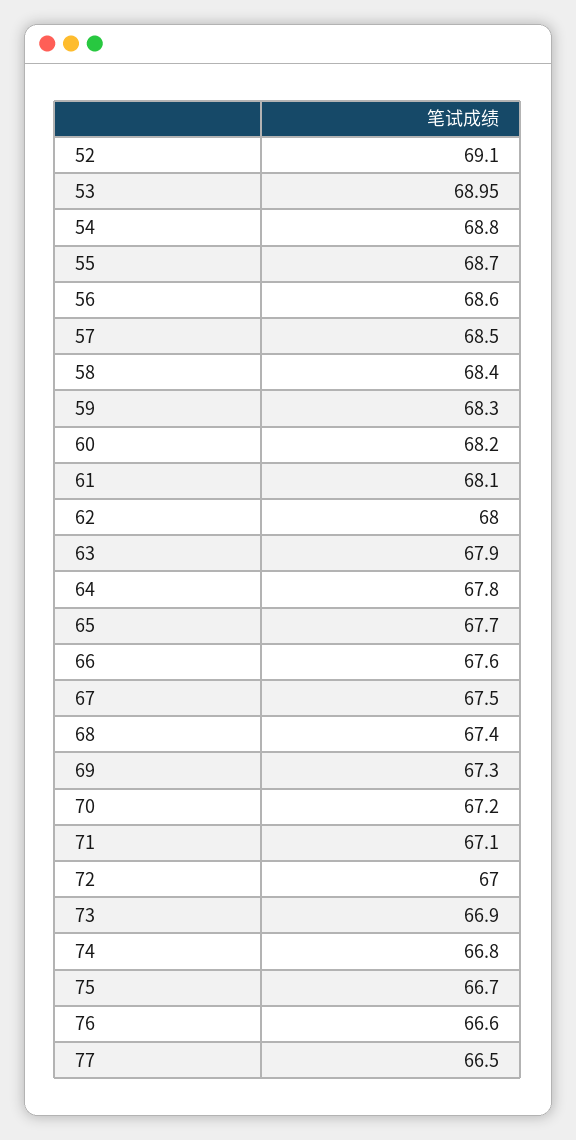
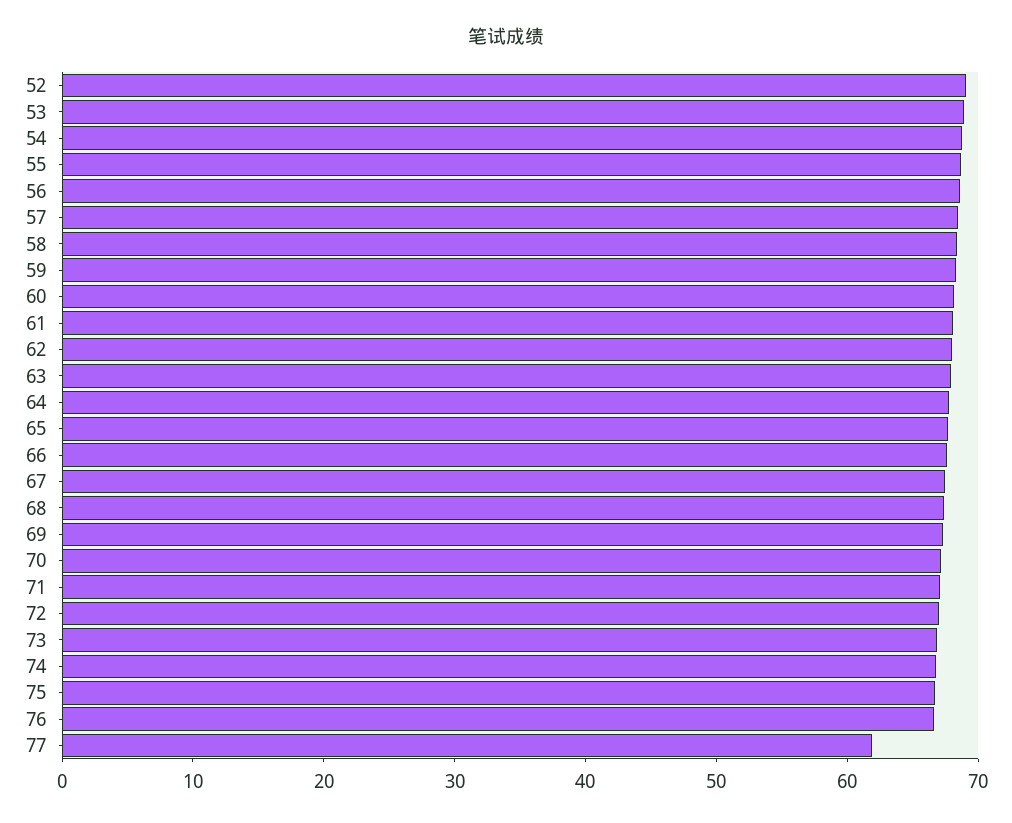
77: 66.5 -> 62

